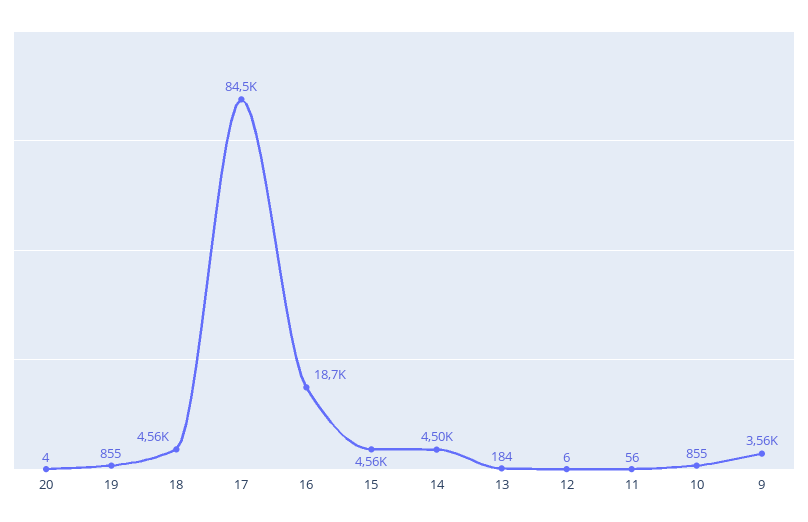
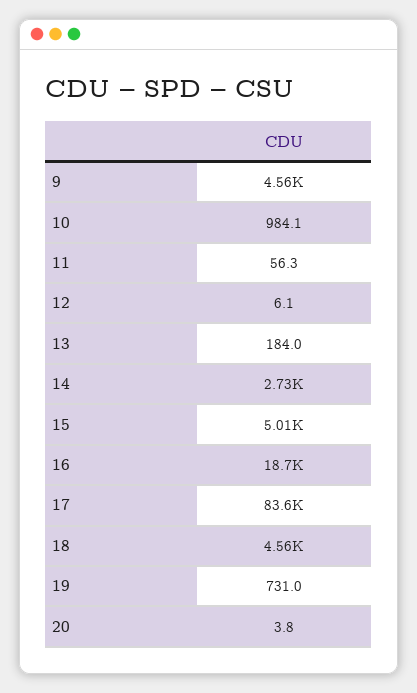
19: 855 -> 731
17: 84500 -> 83600
15: 4560 -> 5010
14: 4500 -> 2730
10: 855 -> 984.1
9: 3560 -> 4560

